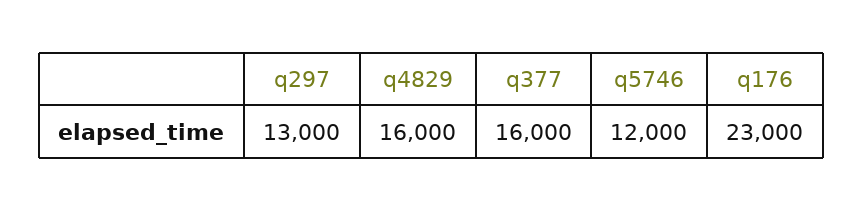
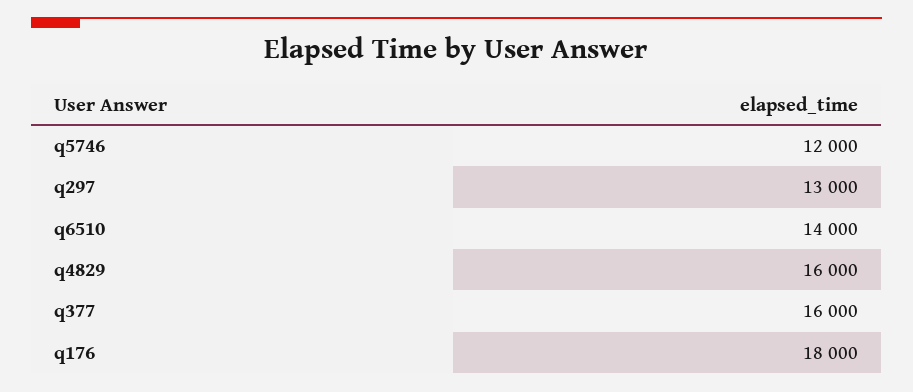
q176: 23000 -> 18000
q6510: none -> 14000

